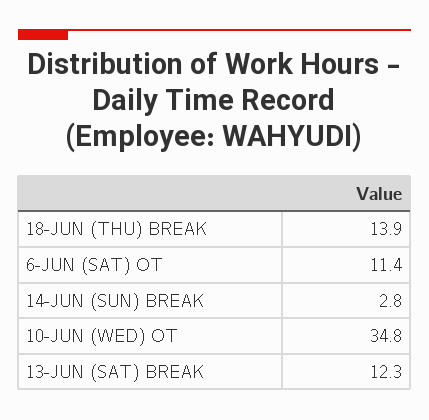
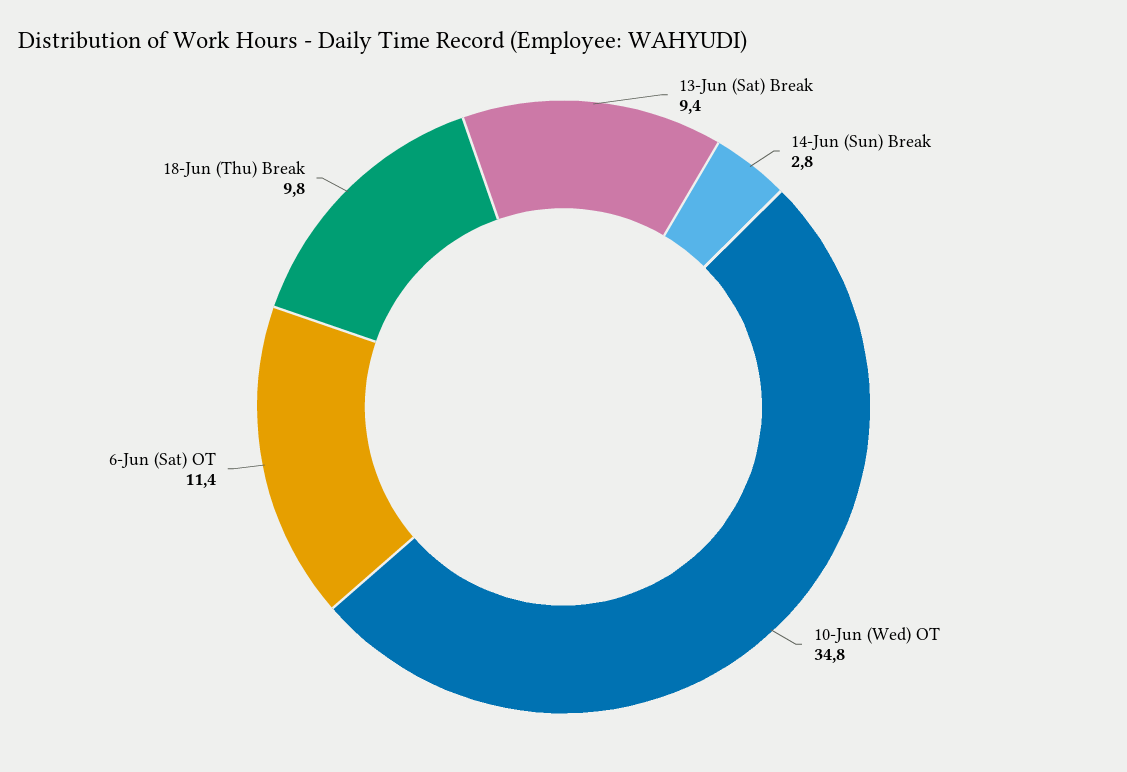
18-JUN (THU) BREAK: 13.9 -> 9.8
13-JUN (SAT) BREAK: 12.3 -> 9.4

